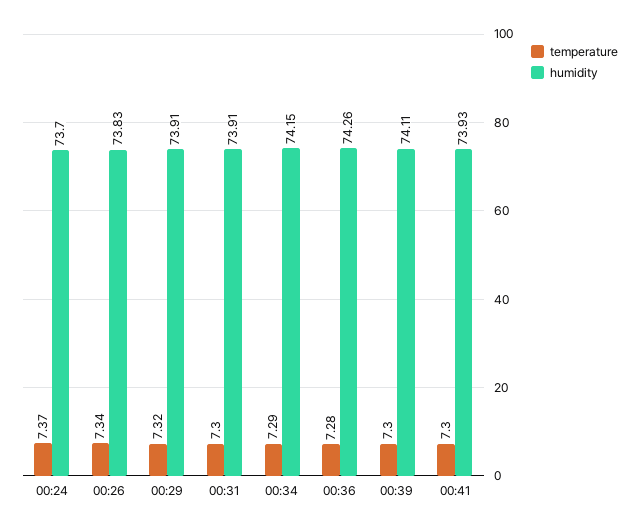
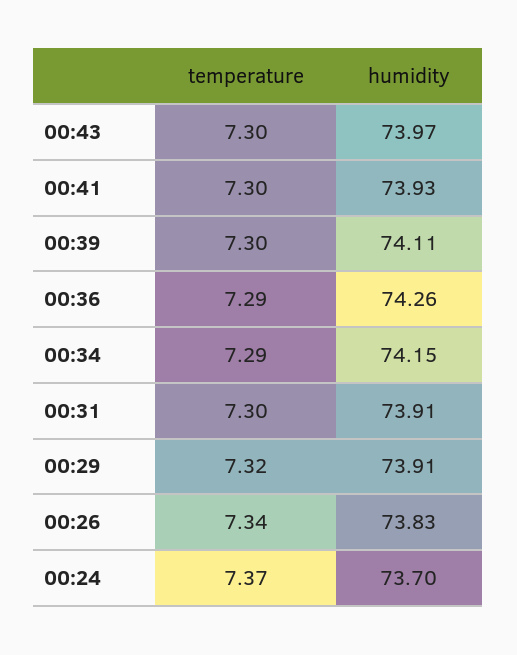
temperature, 00:36: 7.28 -> 7.29
temperature, 00:43: none -> 7.3
humidity, 00:43: none -> 73.97

